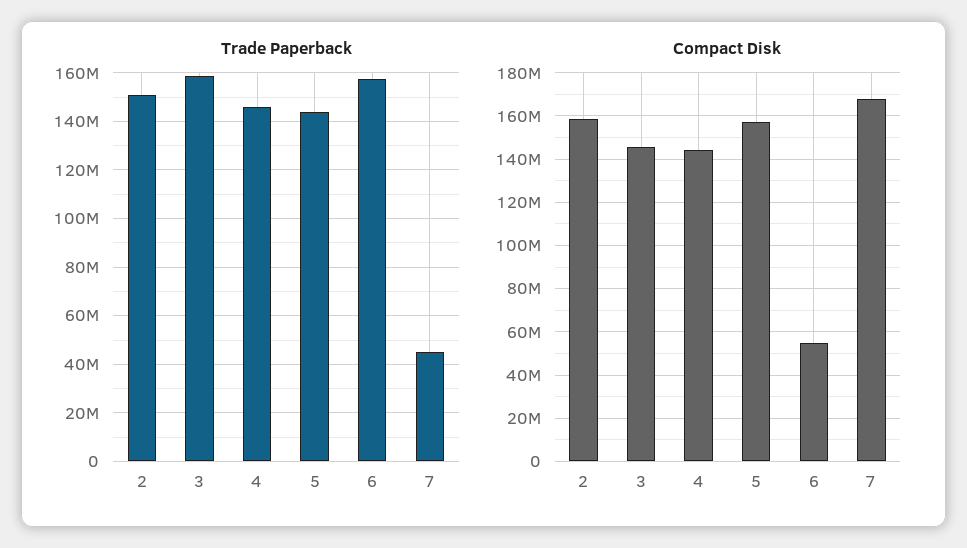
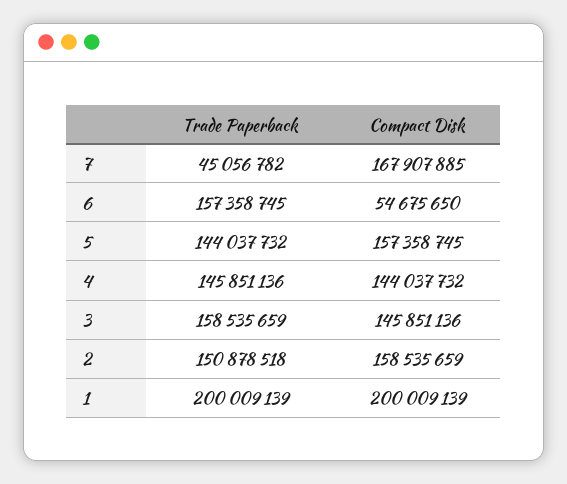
Trade Paperback, 1: none -> 200009139
Compact Disk, 1: none -> 200009139

